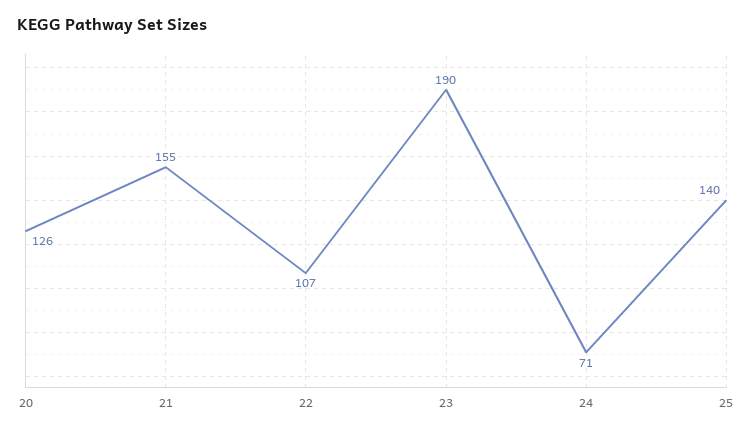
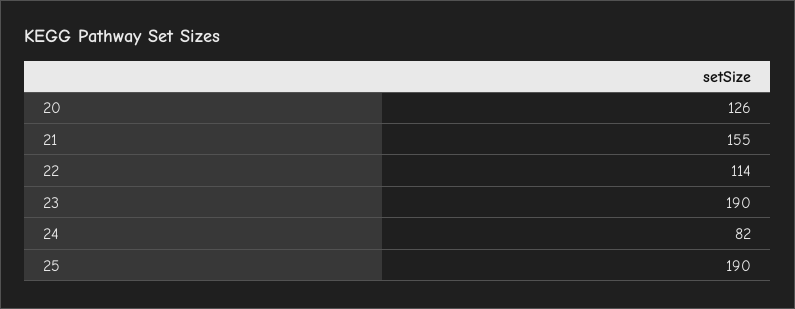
22: 107 -> 114
24: 71 -> 82
25: 140 -> 190

